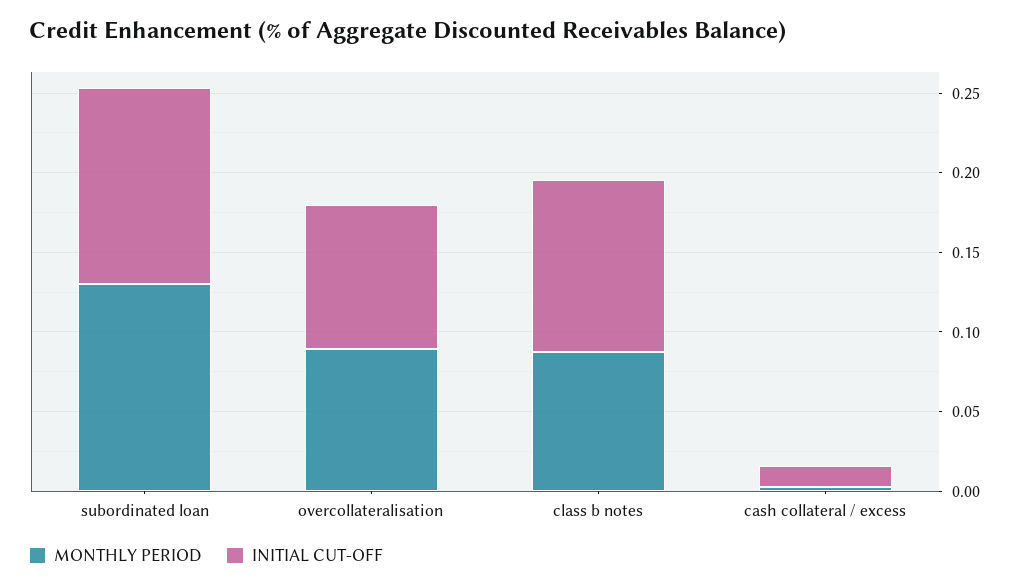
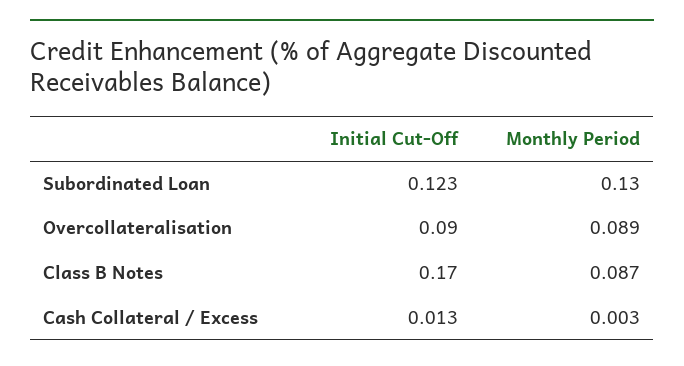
INITIAL CUT-OFF, class b notes: 0.11 -> 0.17

